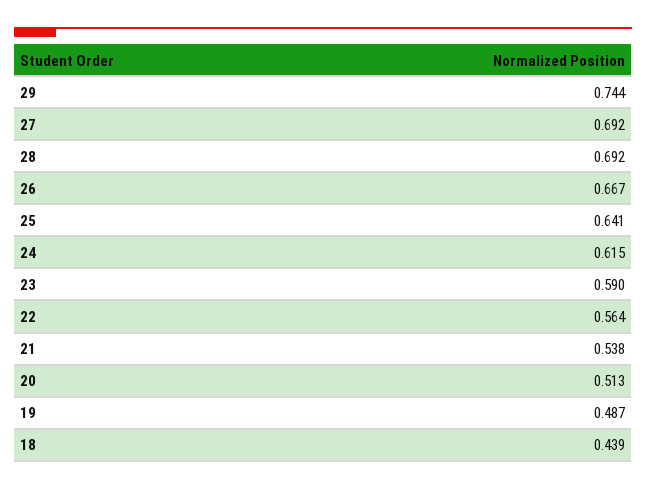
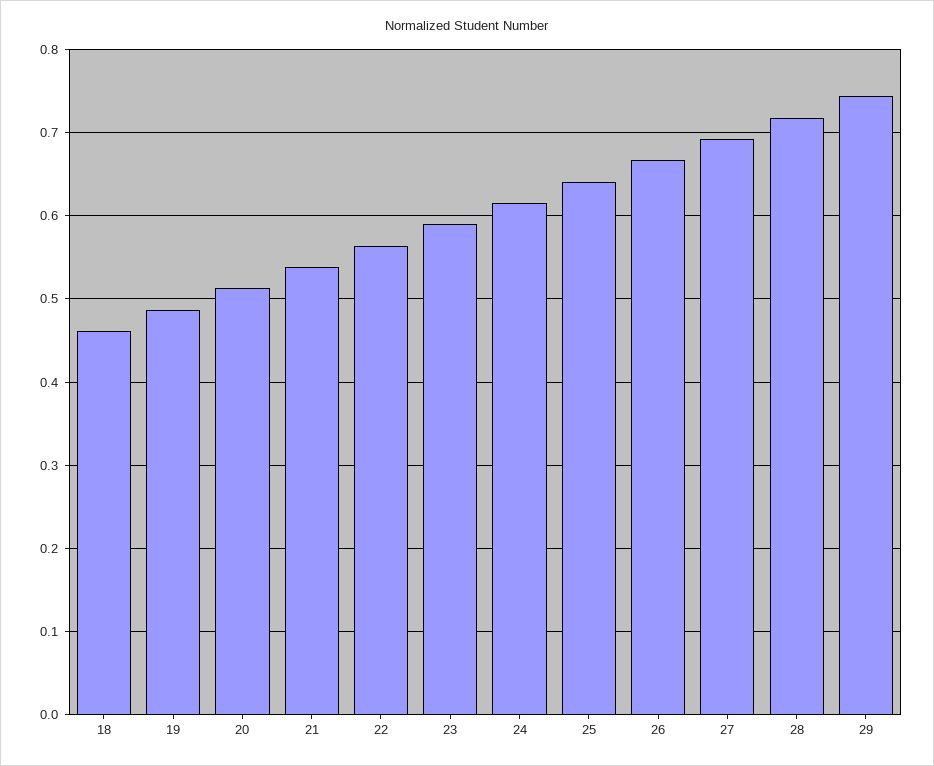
28: 0.692 -> 0.72
18: 0.439 -> 0.46

